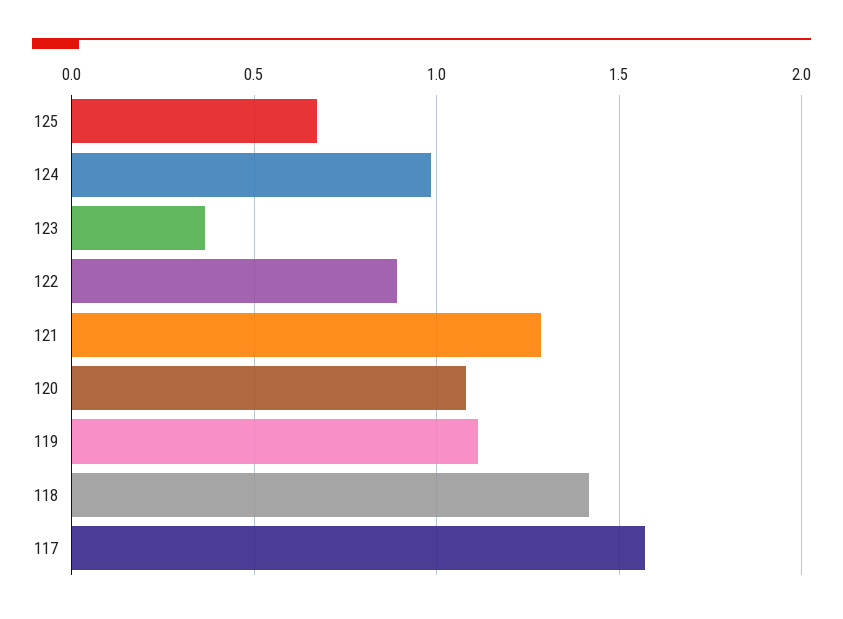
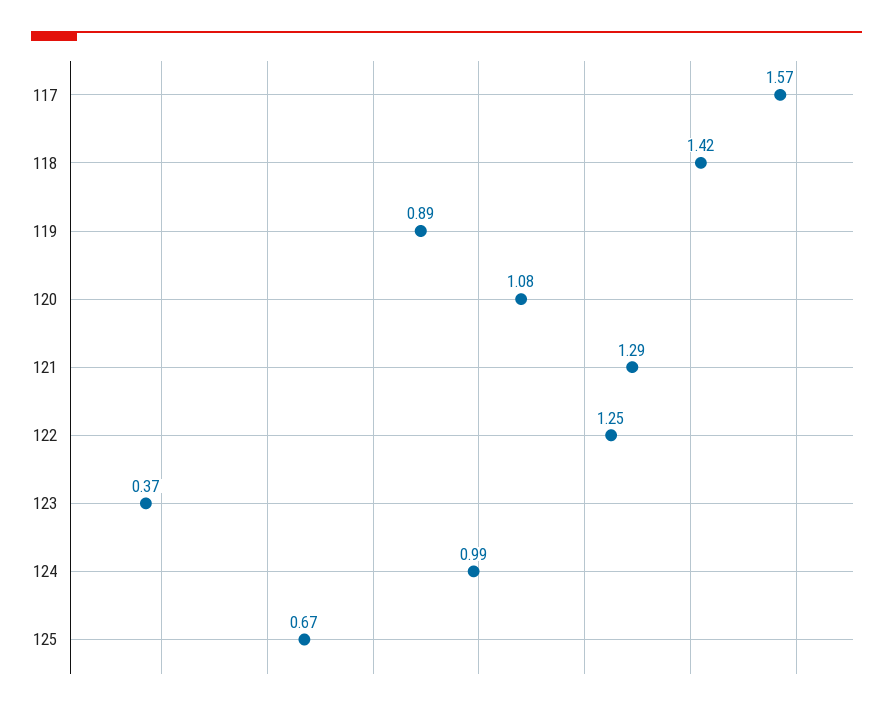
122: 0.9 -> 1.25
119: 1.1 -> 0.89

